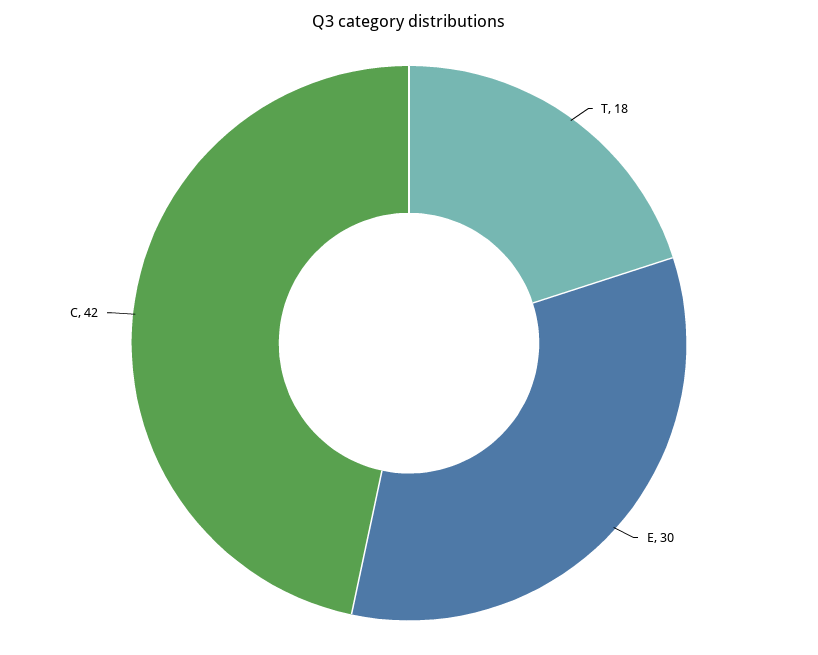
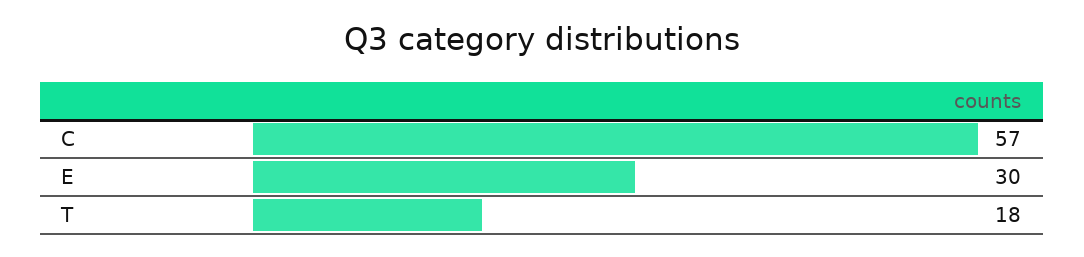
C: 42 -> 57

